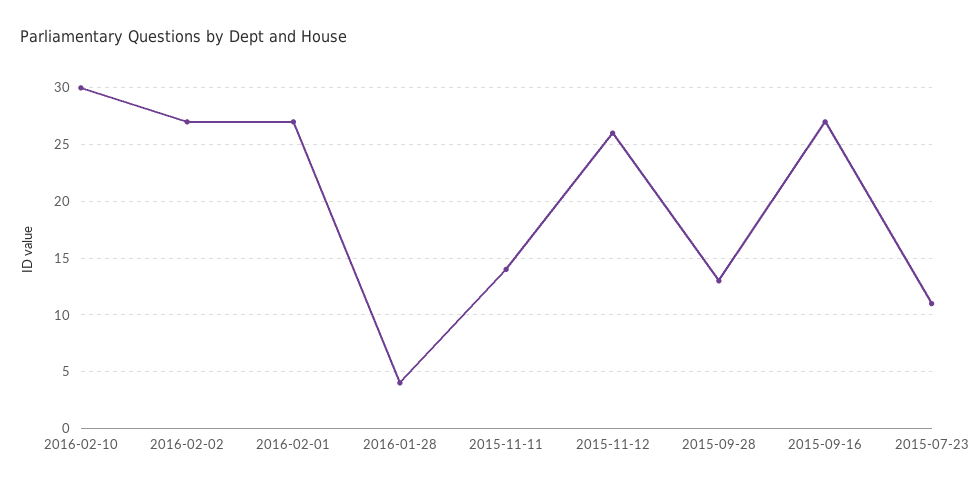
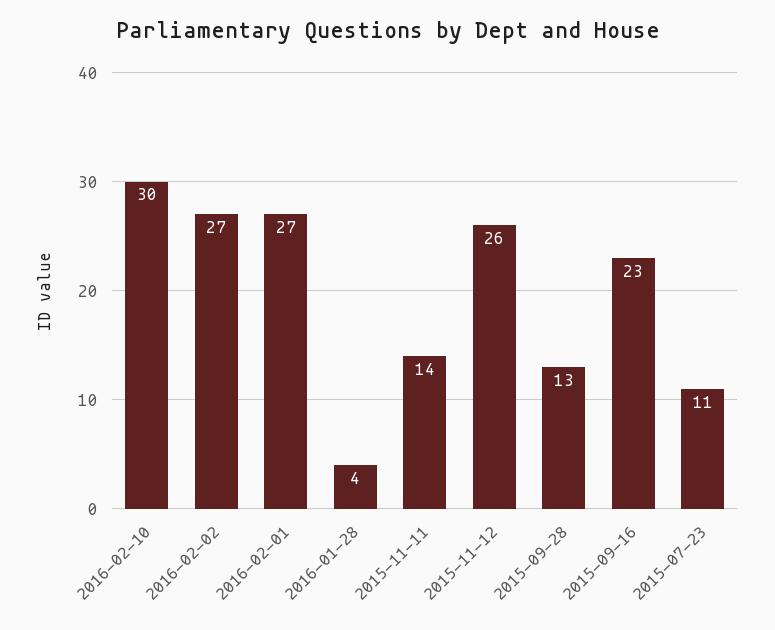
2015-09-16: 27 -> 23

